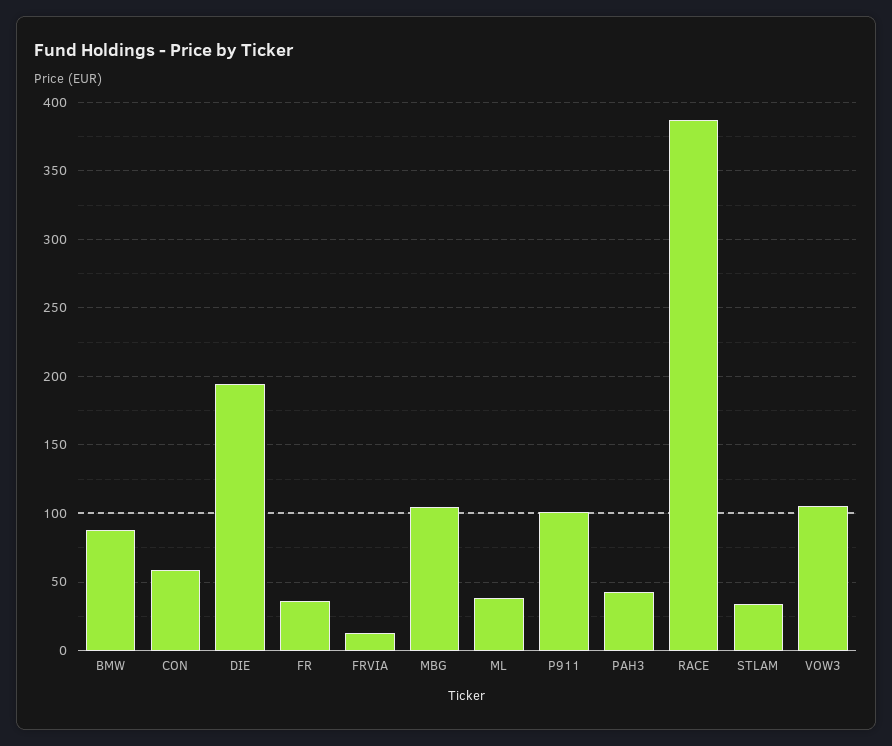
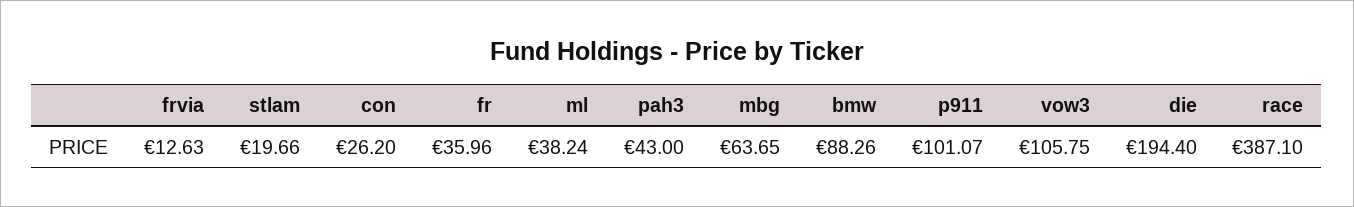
CON: 60 -> 26.2
MBG: 105 -> 63.65
STLAM: 35 -> 19.66

